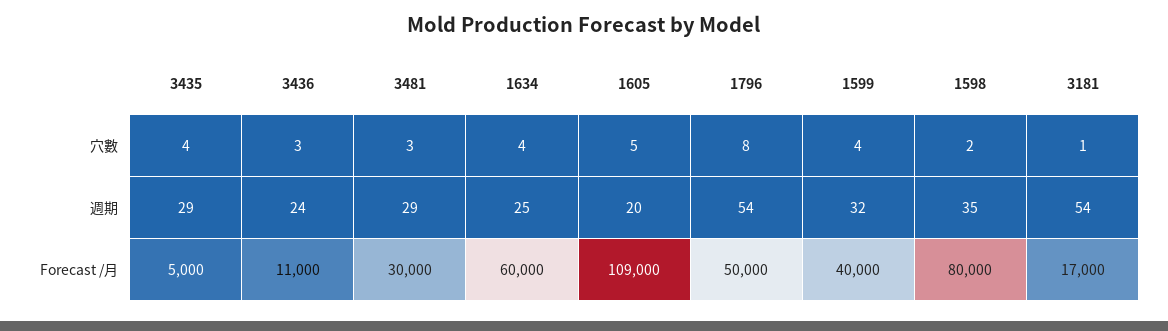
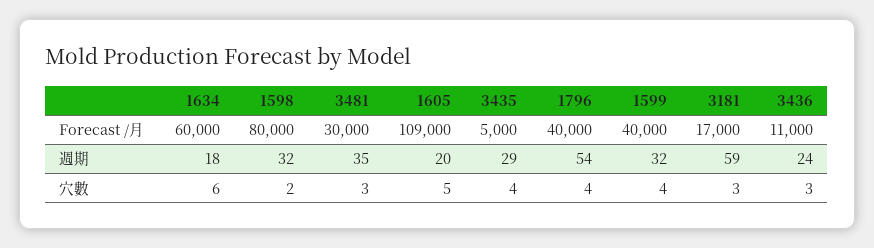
1634, 穴數: 4 -> 6
1796, 穴數: 8 -> 4
3181, 穴數: 1 -> 3
3481, 週期: 29 -> 35
1634, 週期: 25 -> 18
1598, 週期: 35 -> 32
3181, 週期: 54 -> 59
1796, Forecast /月: 50000 -> 40000

